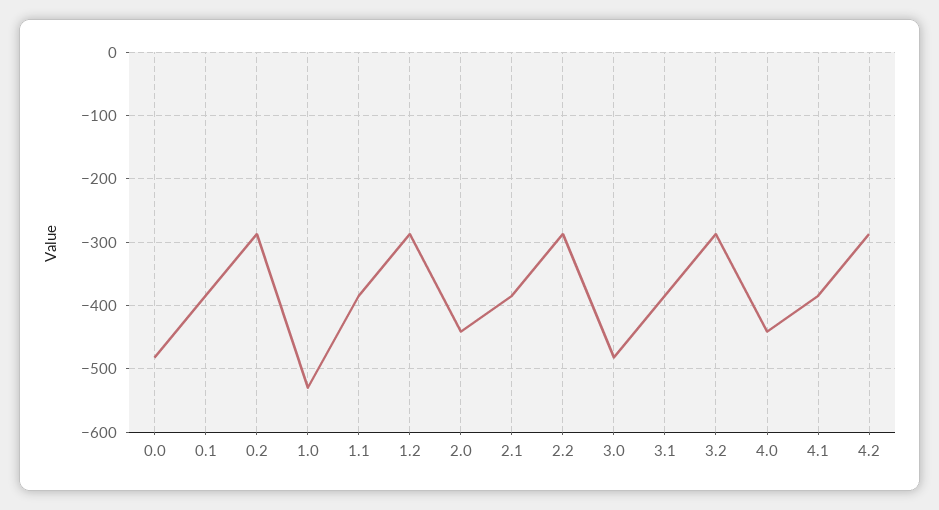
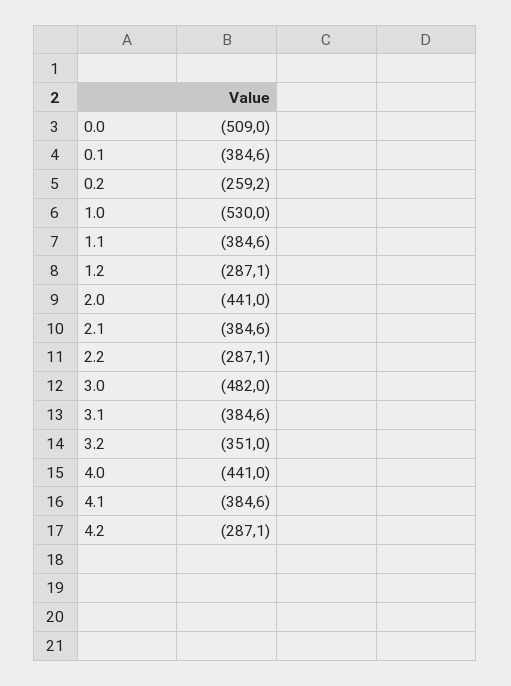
0.0: -480 -> -509
0.2: -290 -> -259.2
3.2: -290 -> -351

